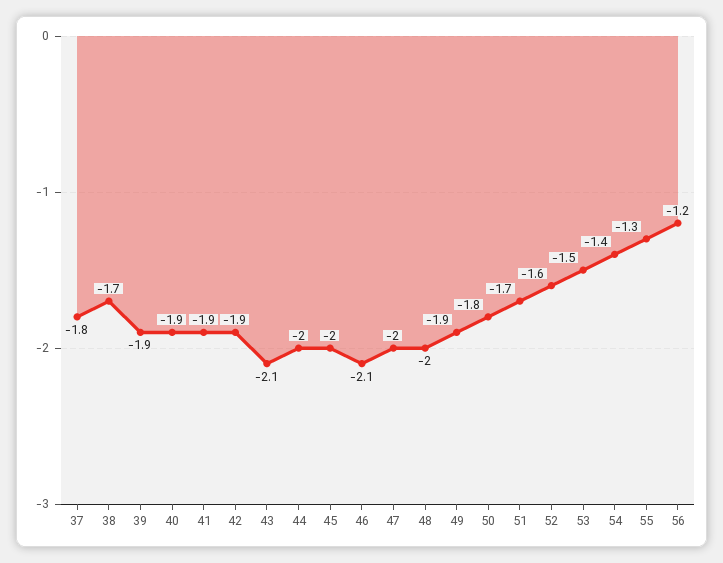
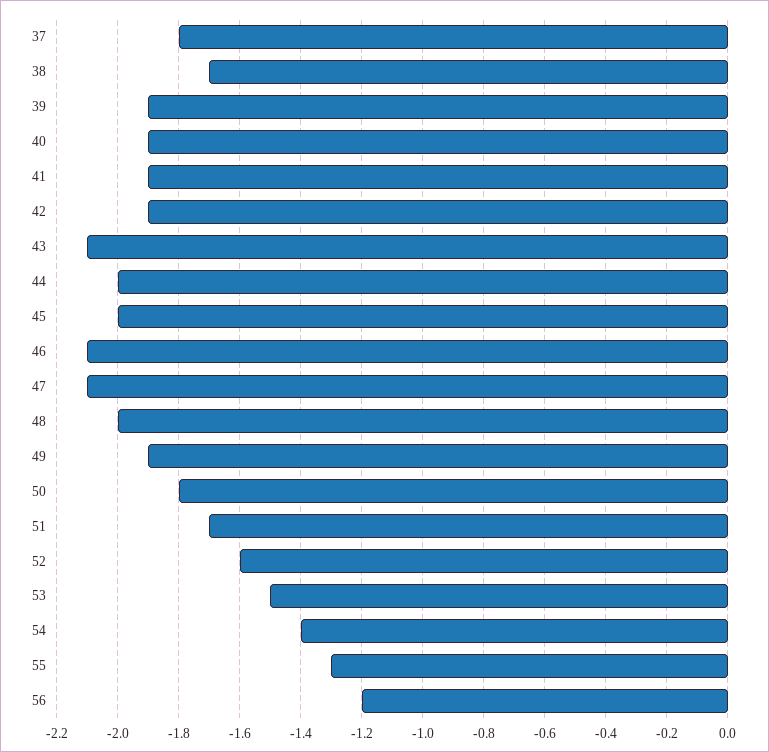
47: -2 -> -2.1

